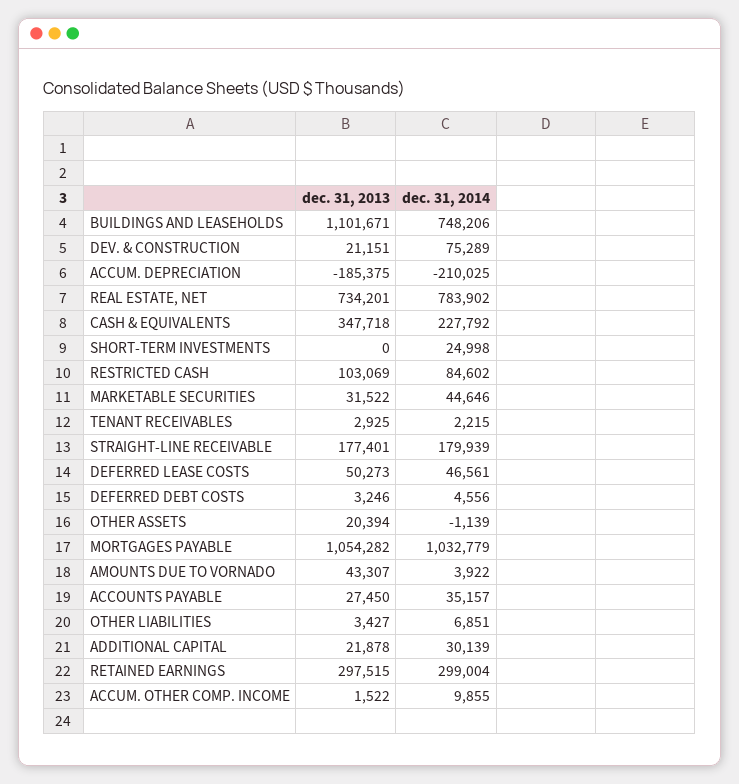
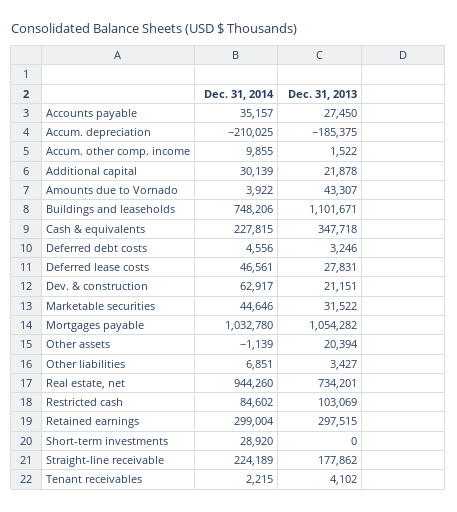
dec. 31, 2014, DEV. & CONSTRUCTION: 75289 -> 62917
dec. 31, 2014, REAL ESTATE, NET: 783902 -> 944260
dec. 31, 2014, CASH & EQUIVALENTS: 227792 -> 227815
dec. 31, 2014, SHORT-TERM INVESTMENTS: 24998 -> 28920
dec. 31, 2013, TENANT RECEIVABLES: 2925 -> 4102
dec. 31, 2013, STRAIGHT-LINE RECEIVABLE: 177401 -> 177862
dec. 31, 2014, STRAIGHT-LINE RECEIVABLE: 179939 -> 224189
dec. 31, 2013, DEFERRED LEASE COSTS: 50273 -> 27831
dec. 31, 2014, MORTGAGES PAYABLE: 1032779 -> 1032780

